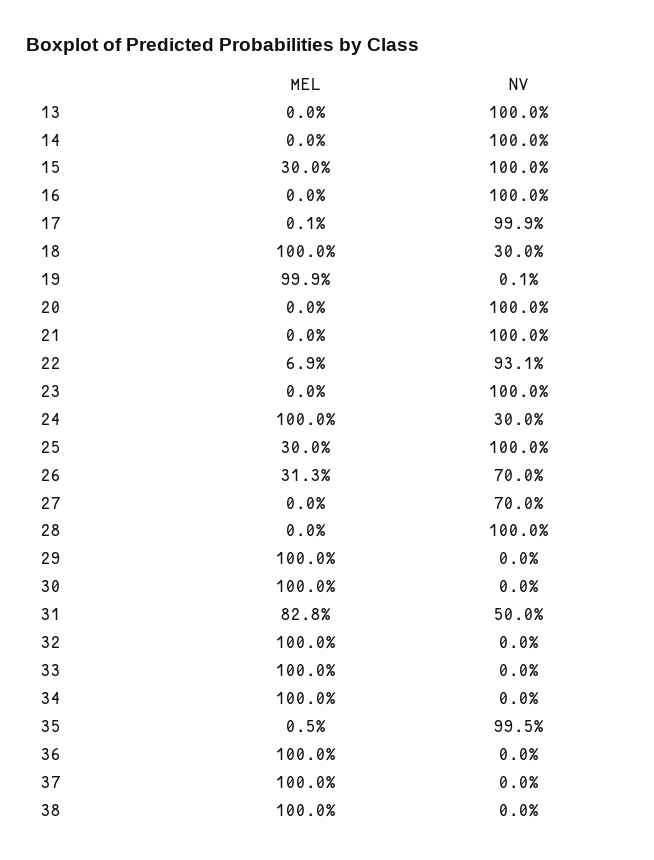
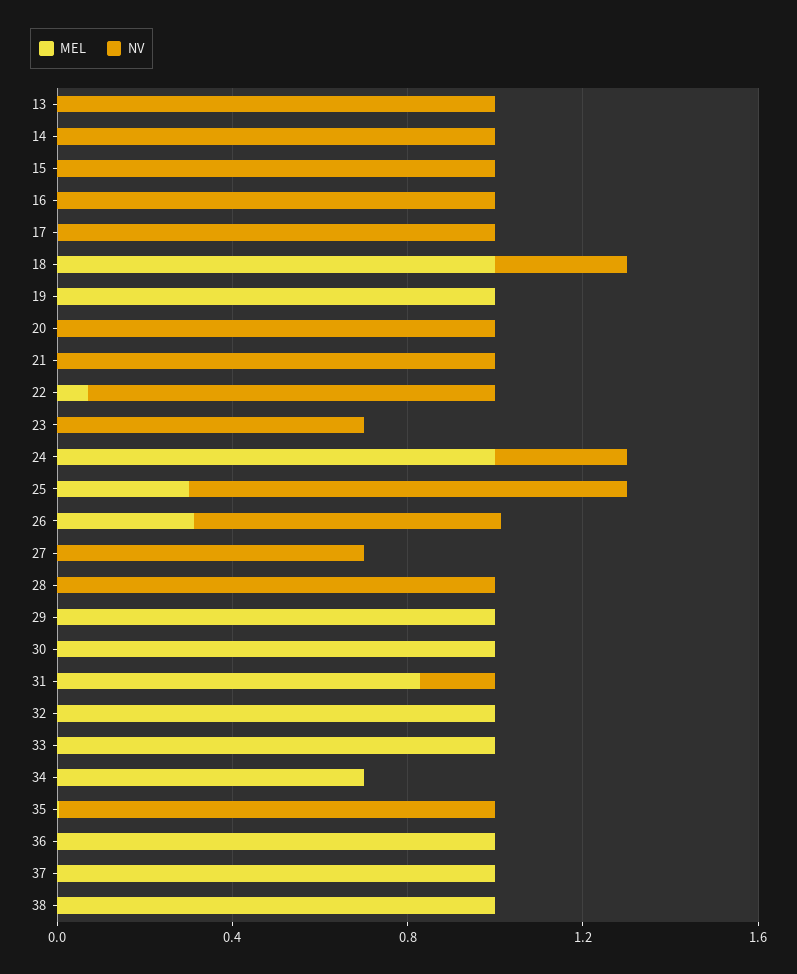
MEL, 15: 0.3 -> 0
NV, 23: 1 -> 0.7
NV, 31: 0.5 -> 0.2
MEL, 34: 1 -> 0.7

